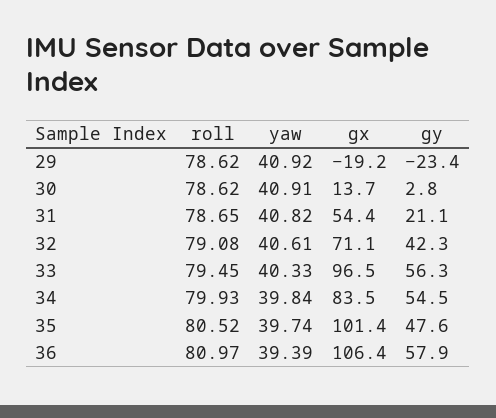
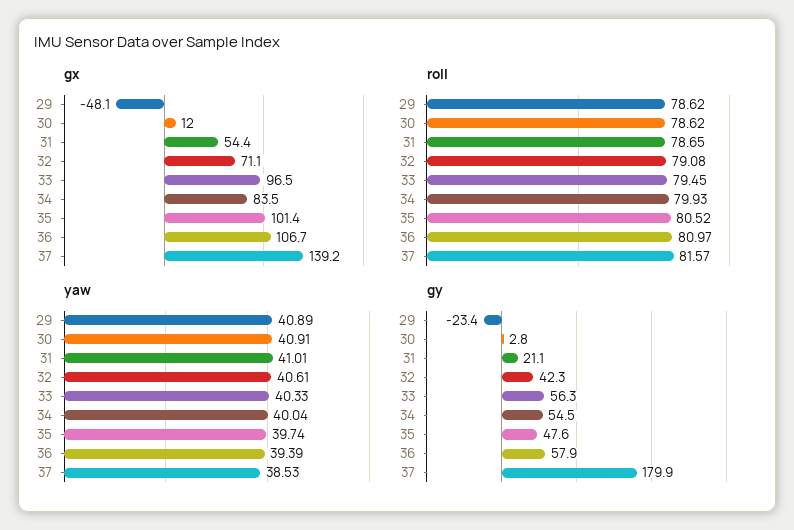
yaw, 29: 40.92 -> 40.89
gx, 29: -19.2 -> -48.1
gx, 30: 13.7 -> 12
yaw, 31: 40.82 -> 41.01
yaw, 34: 39.84 -> 40.04
gx, 36: 106.4 -> 106.7
gx, 37: none -> 139.2
roll, 37: none -> 81.57
yaw, 37: none -> 38.53
gy, 37: none -> 179.9

